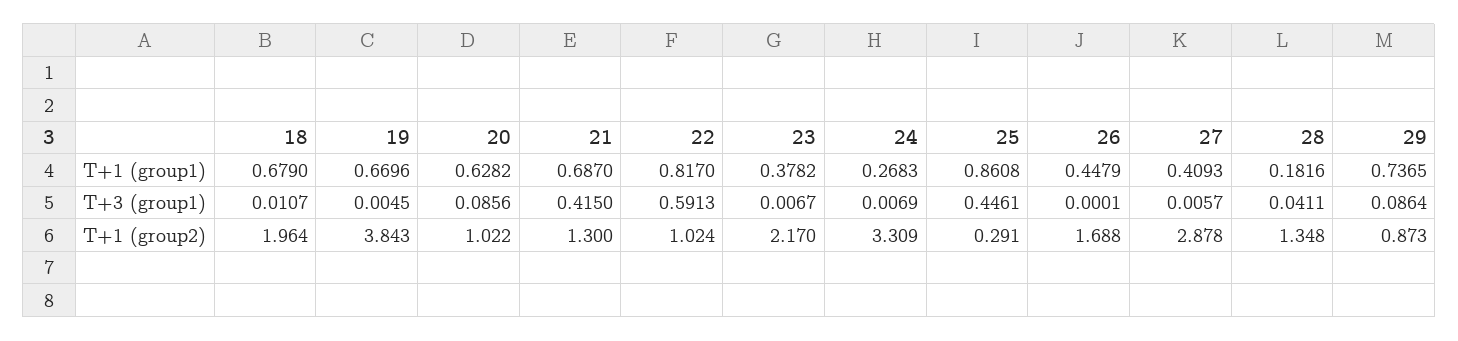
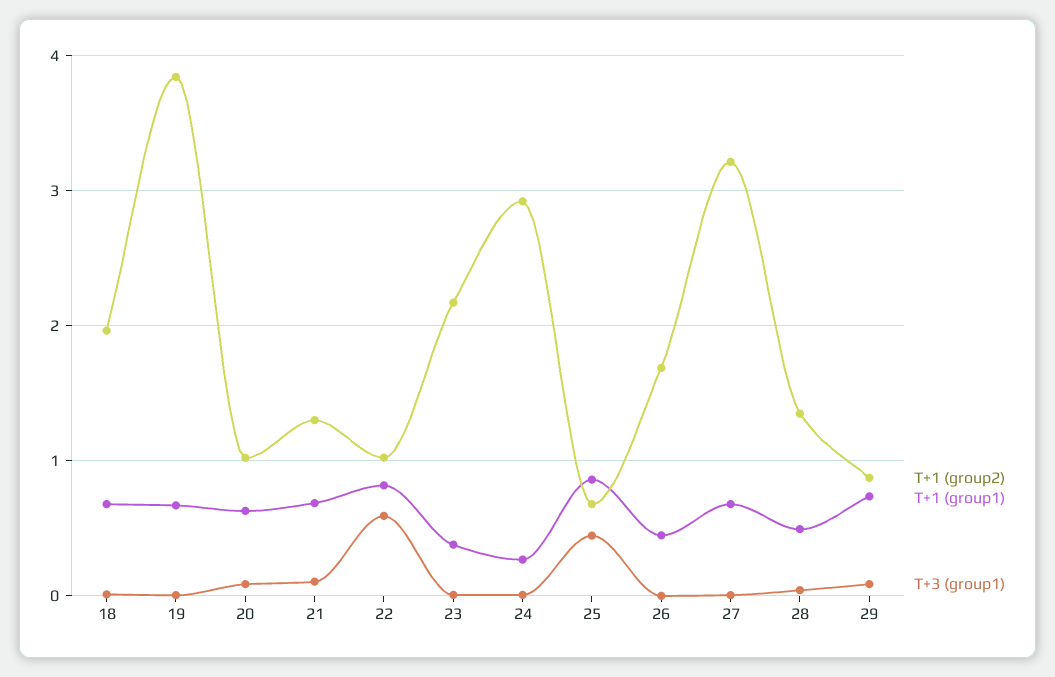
T+1 (group1), 27: 0.4093 -> 0.7
T+1 (group1), 28: 0.1816 -> 0.5
T+3 (group1), 21: 0.415 -> 0.1
T+1 (group2), 24: 3.309 -> 2.9
T+1 (group2), 25: 0.291 -> 0.7
T+1 (group2), 27: 2.878 -> 3.2

